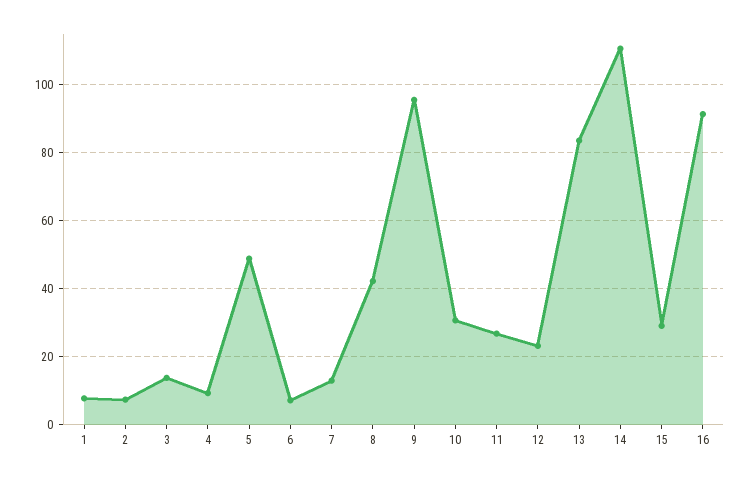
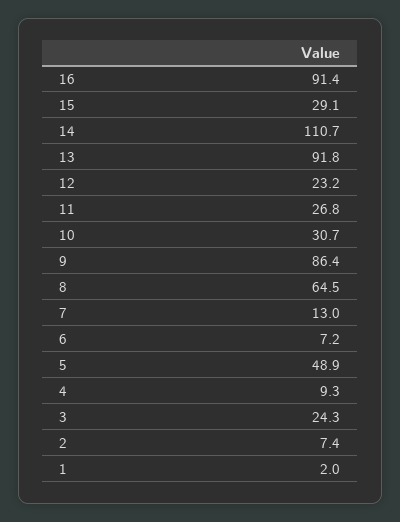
1: 8 -> 2
3: 14 -> 24.3
8: 42 -> 64.5
9: 96 -> 86.4
13: 84 -> 91.8

